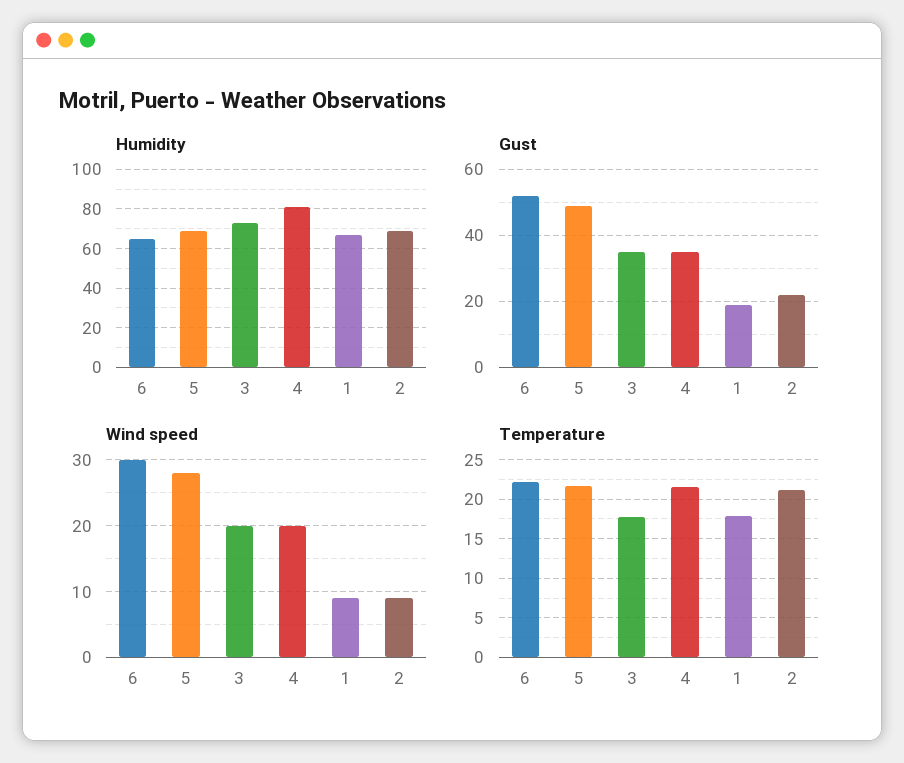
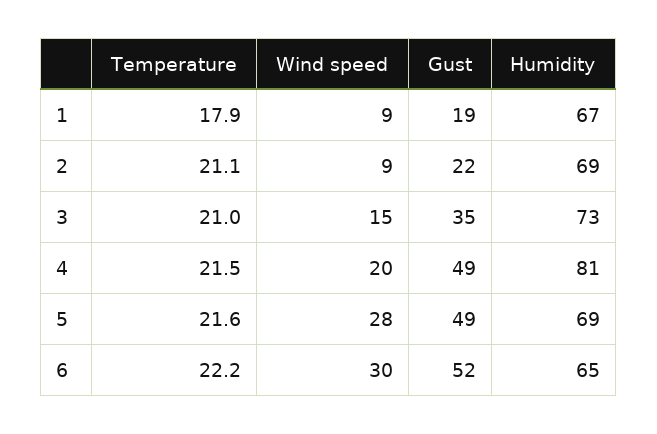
Gust, 4: 35 -> 49
Wind speed, 3: 20 -> 15
Temperature, 3: 18 -> 21

